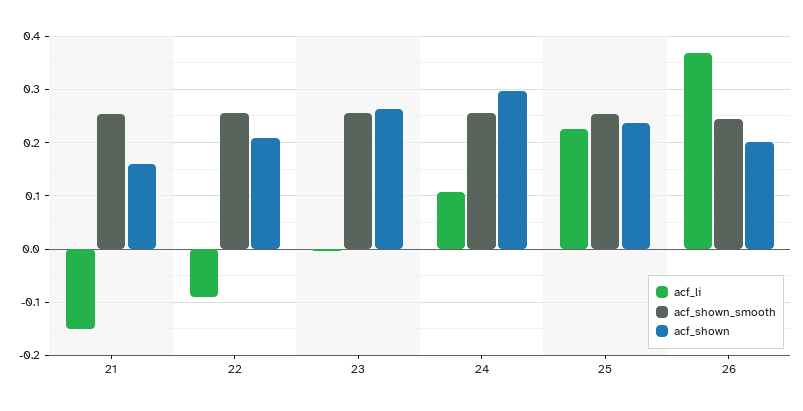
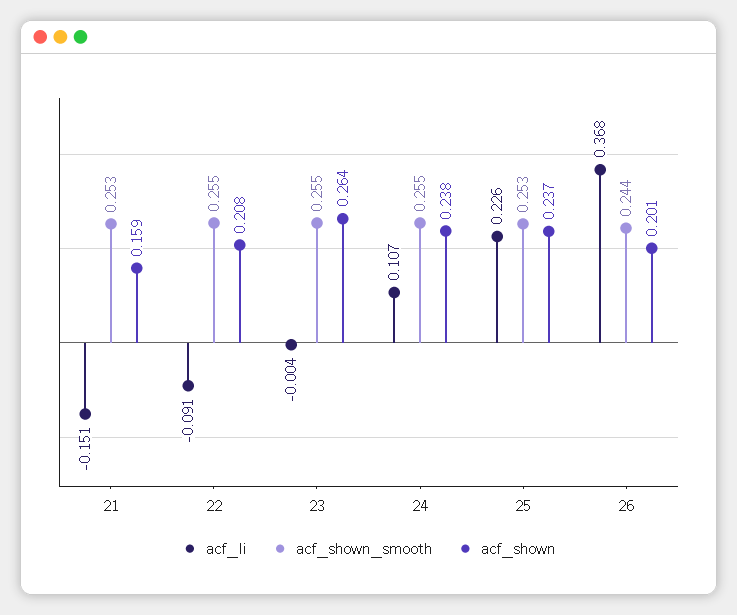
acf_shown, 24: 0.3 -> 0.238

